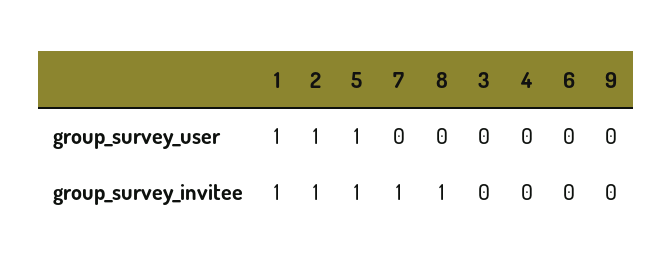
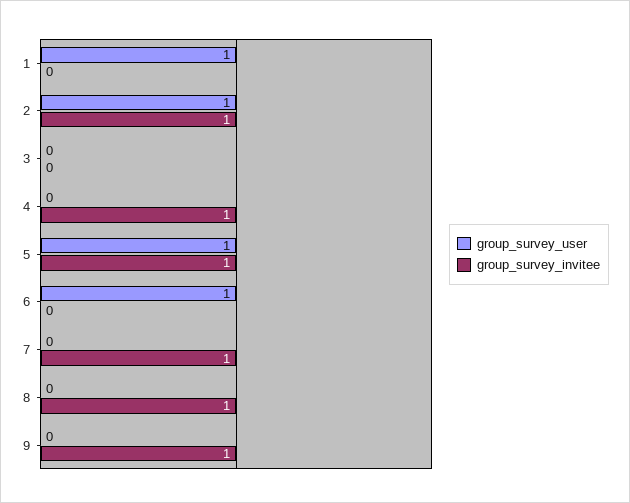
group_survey_user, 6: 0 -> 1
group_survey_invitee, 1: 1 -> 0
group_survey_invitee, 4: 0 -> 1
group_survey_invitee, 9: 0 -> 1

